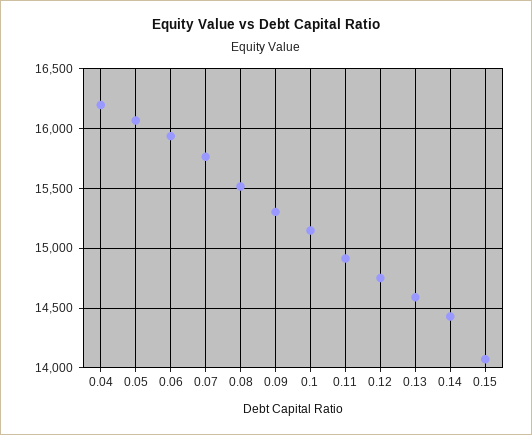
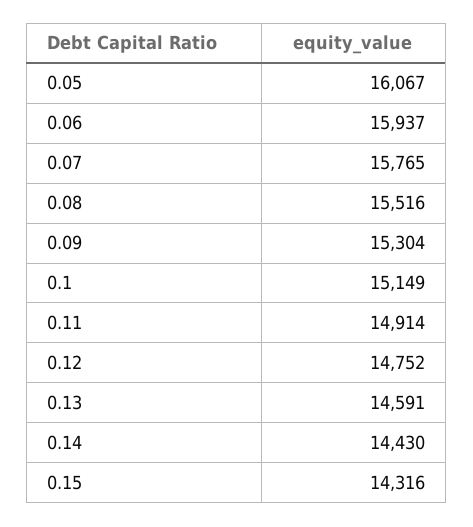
0.04: 16200 -> none
0.15: 14100 -> 14316

